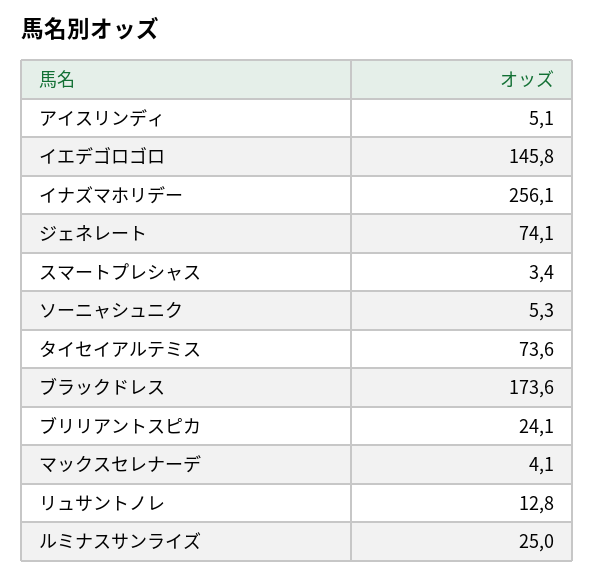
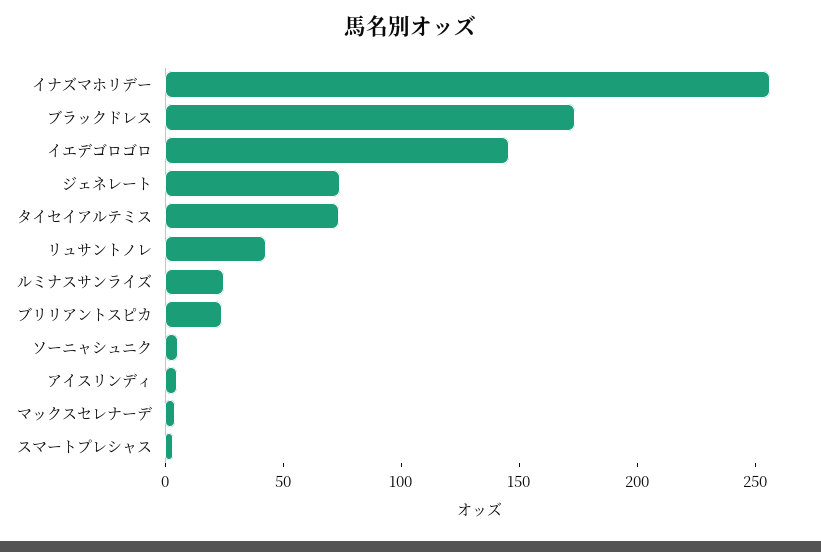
リュサントノレ: 12.8 -> 40

